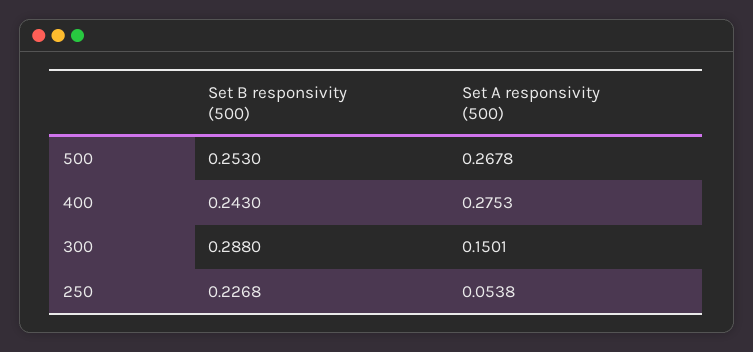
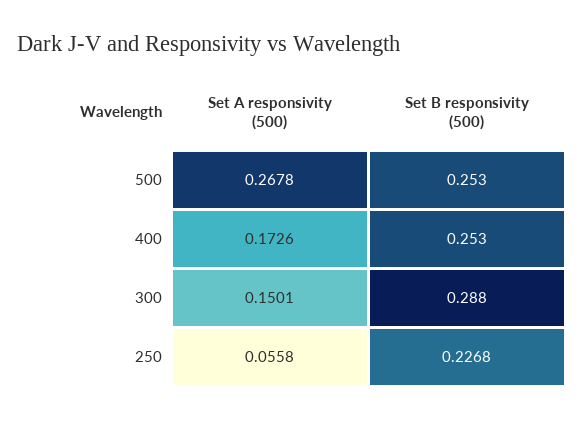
Set B responsivity (500), 400: 0.243 -> 0.253
Set A responsivity (500), 400: 0.2753 -> 0.1726
Set A responsivity (500), 250: 0.0538 -> 0.0558

